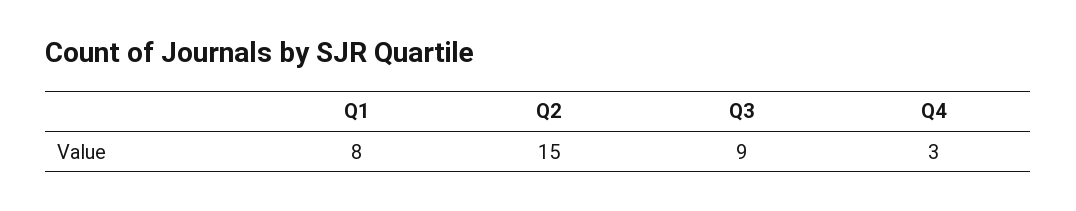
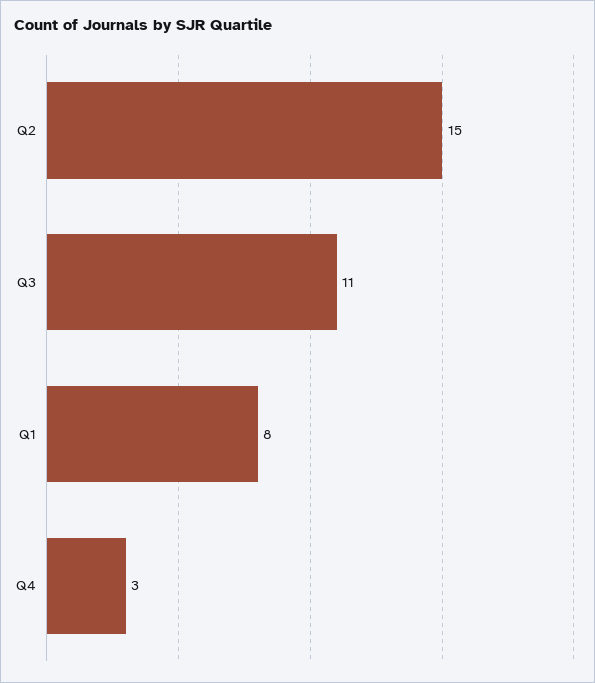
Q3: 9 -> 11

